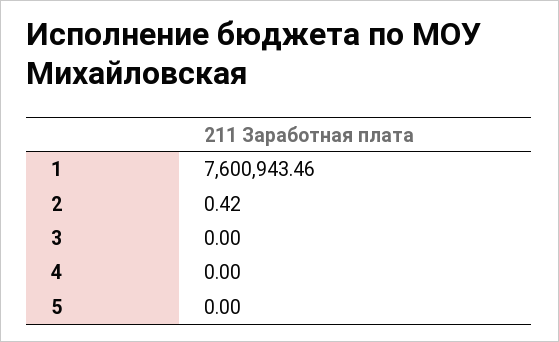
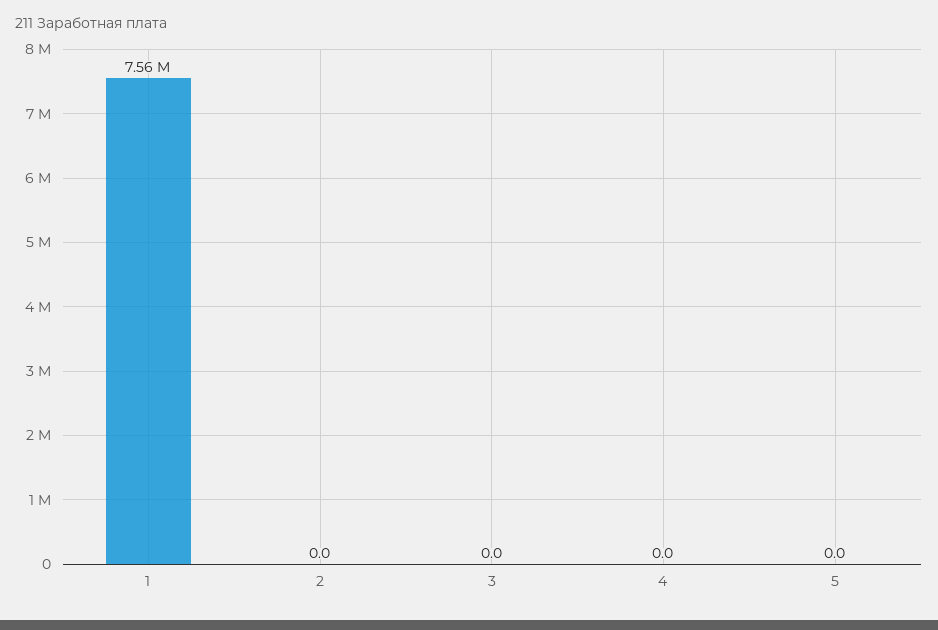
1: 7600943.46 -> 7560000
2: 0.42 -> 0

